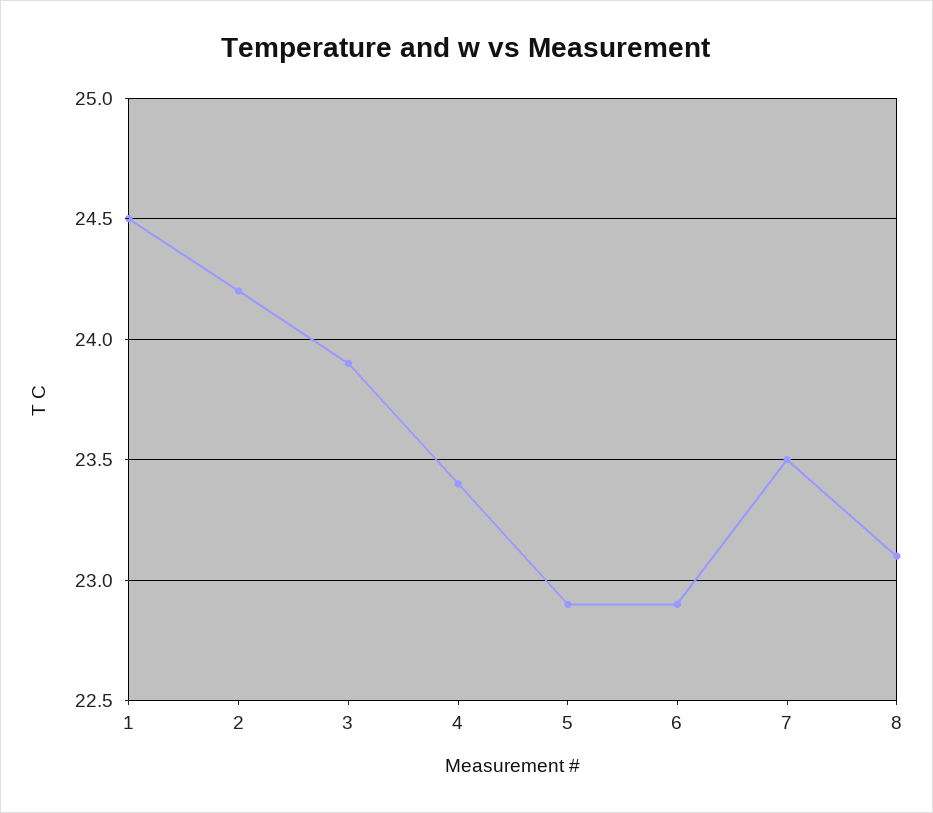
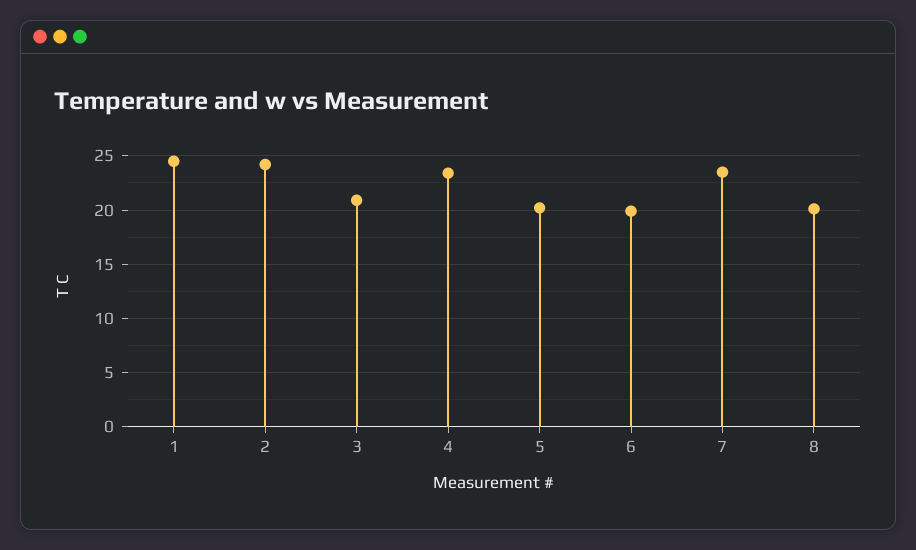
3: 23.9 -> 21
5: 22.9 -> 20
6: 22.9 -> 20
8: 23.1 -> 20

